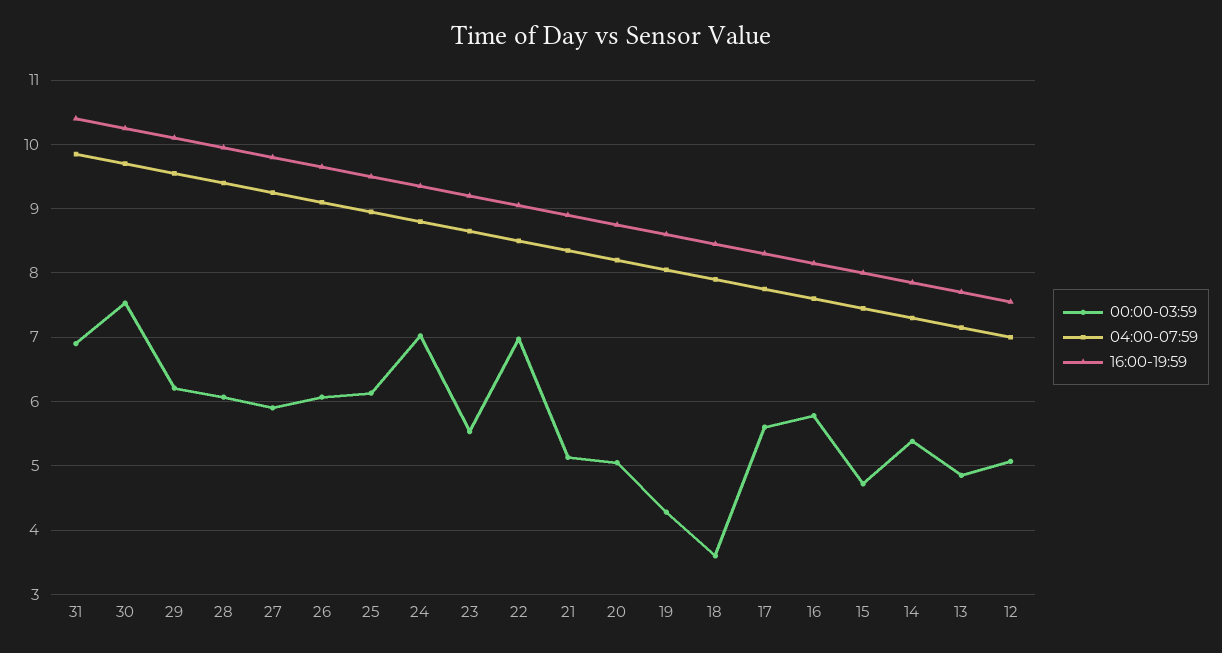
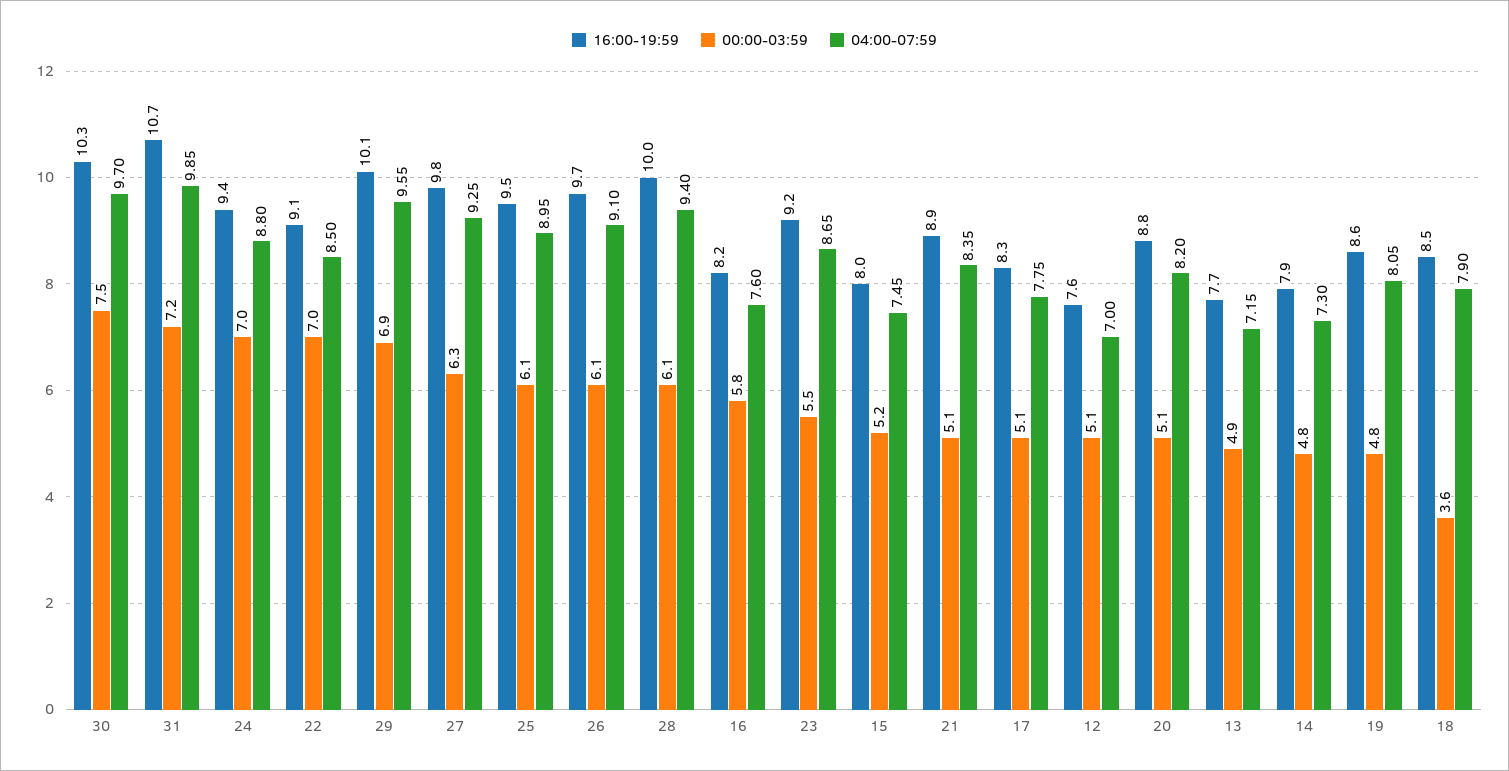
00:00-03:59, 31: 6.9 -> 7.2
16:00-19:59, 31: 10.4 -> 10.7
00:00-03:59, 29: 6.2 -> 6.9
00:00-03:59, 27: 5.9 -> 6.3
00:00-03:59, 19: 4.3 -> 4.8
00:00-03:59, 17: 5.6 -> 5.1
00:00-03:59, 15: 4.7 -> 5.2
00:00-03:59, 14: 5.4 -> 4.8

